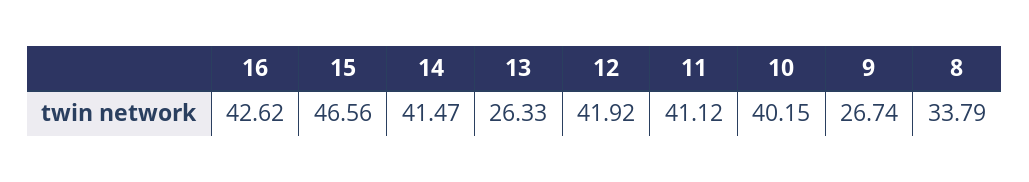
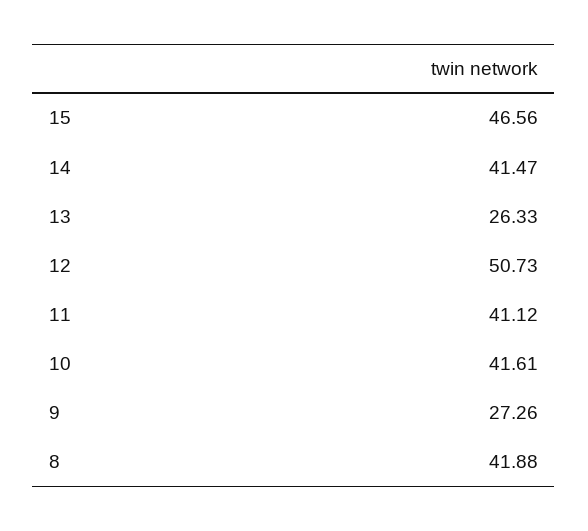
16: 42.62 -> none
12: 41.92 -> 50.73
10: 40.15 -> 41.61
9: 26.74 -> 27.26
8: 33.79 -> 41.88

